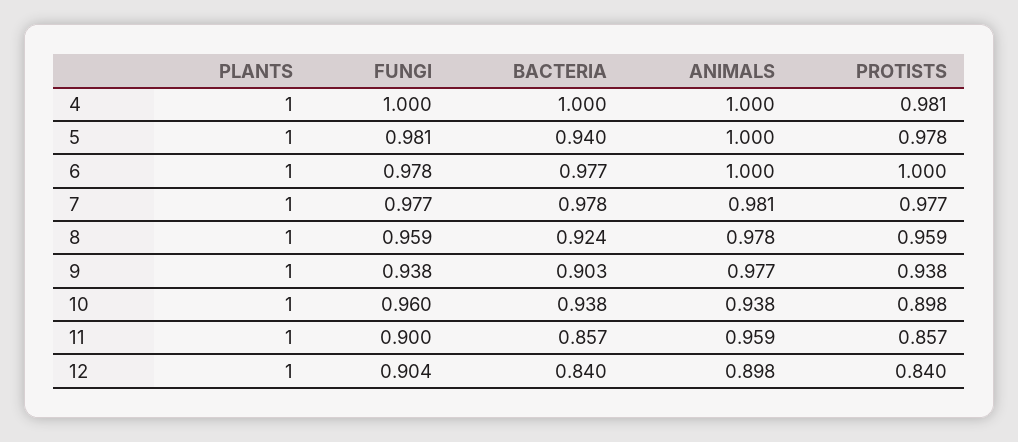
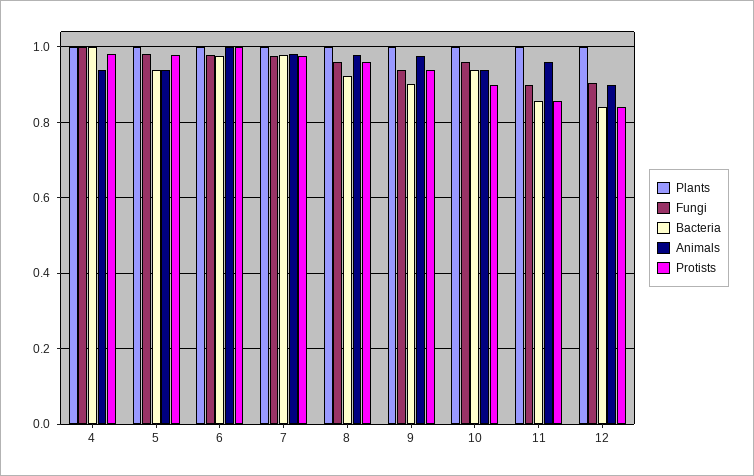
ANIMALS, 4: 1 -> 0.94
ANIMALS, 5: 1 -> 0.94

